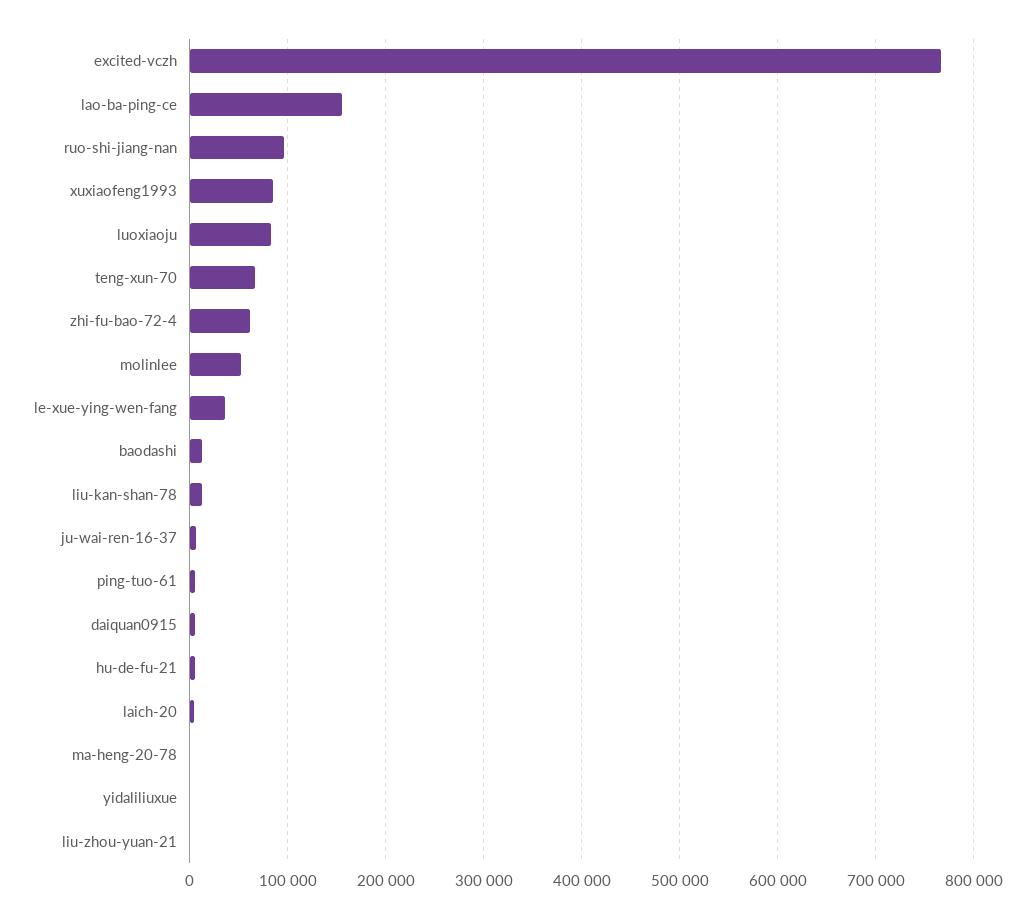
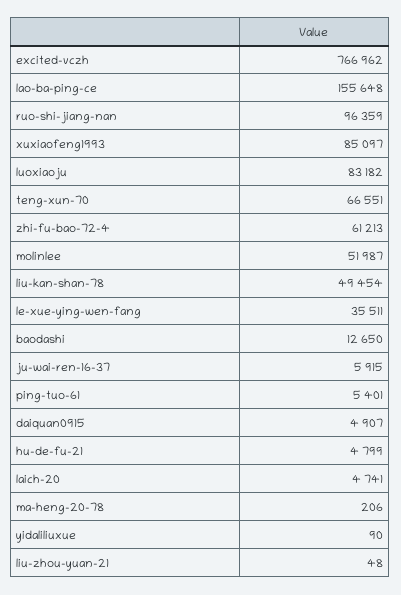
liu-kan-shan-78: 10000 -> 49454

